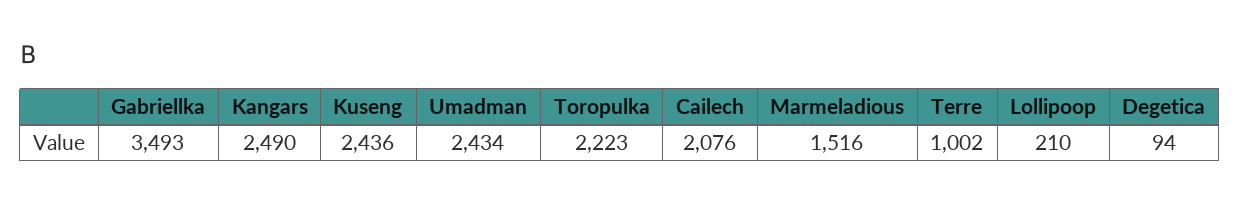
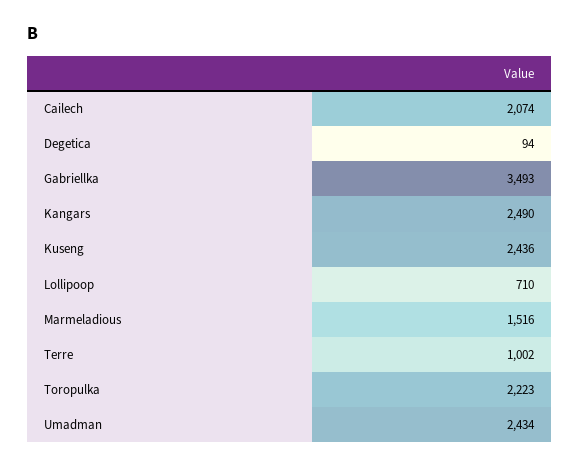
Cailech: 2076 -> 2074
Lollipoop: 210 -> 710

